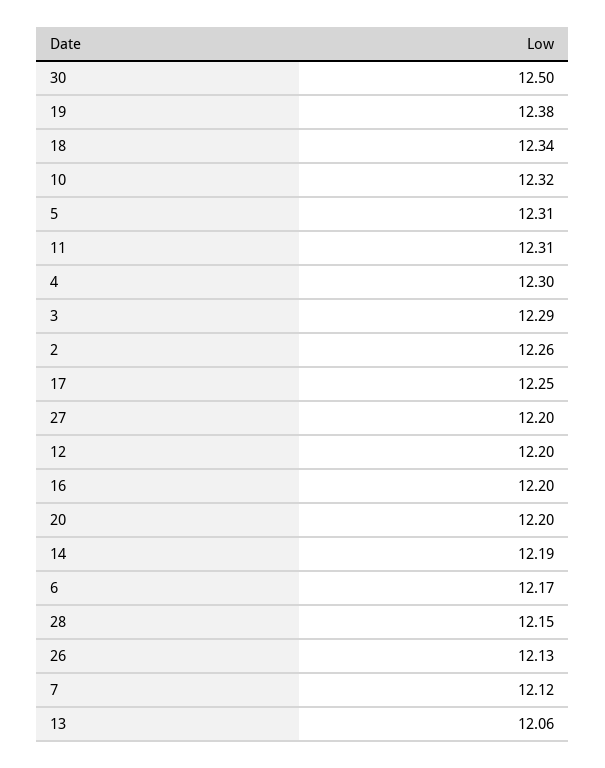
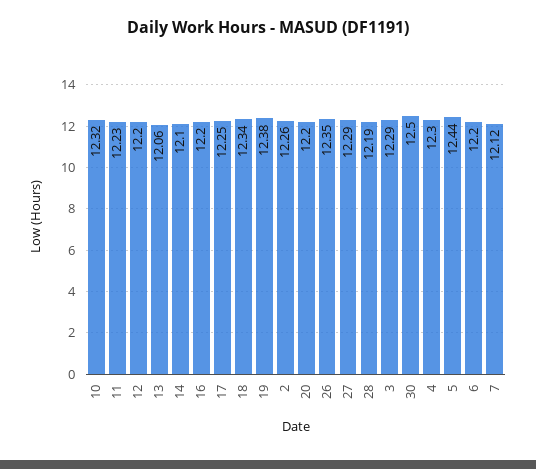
5: 12.31 -> 12.44
11: 12.31 -> 12.23
27: 12.2 -> 12.29
14: 12.19 -> 12.1
6: 12.17 -> 12.2
28: 12.15 -> 12.19
26: 12.13 -> 12.35

